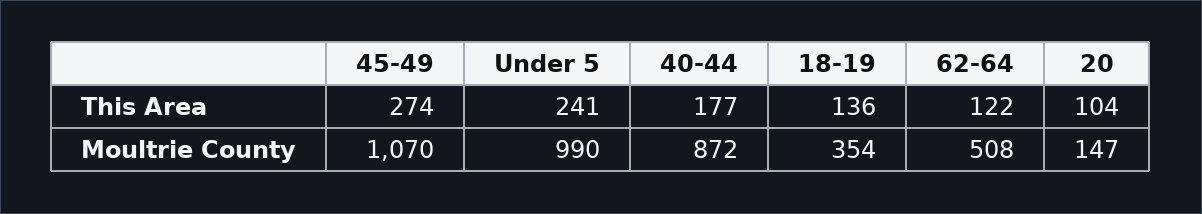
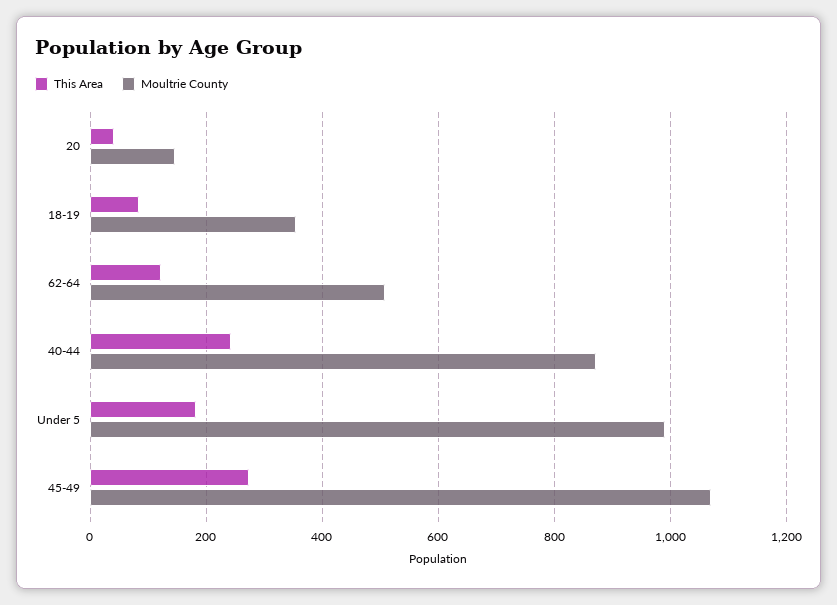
This Area, Under 5: 241 -> 180
This Area, 40-44: 177 -> 240
This Area, 18-19: 136 -> 80
This Area, 20: 104 -> 40

